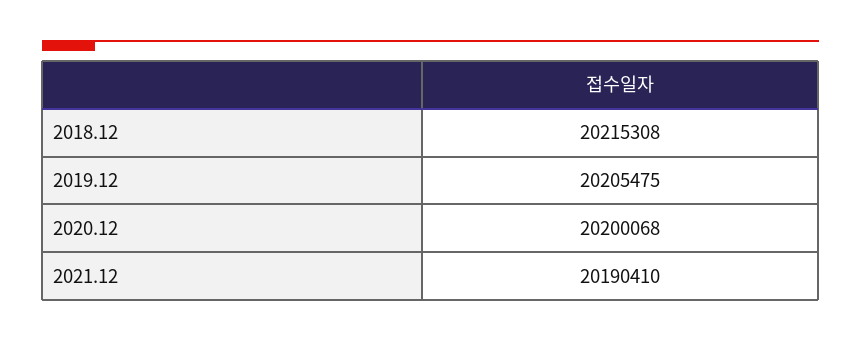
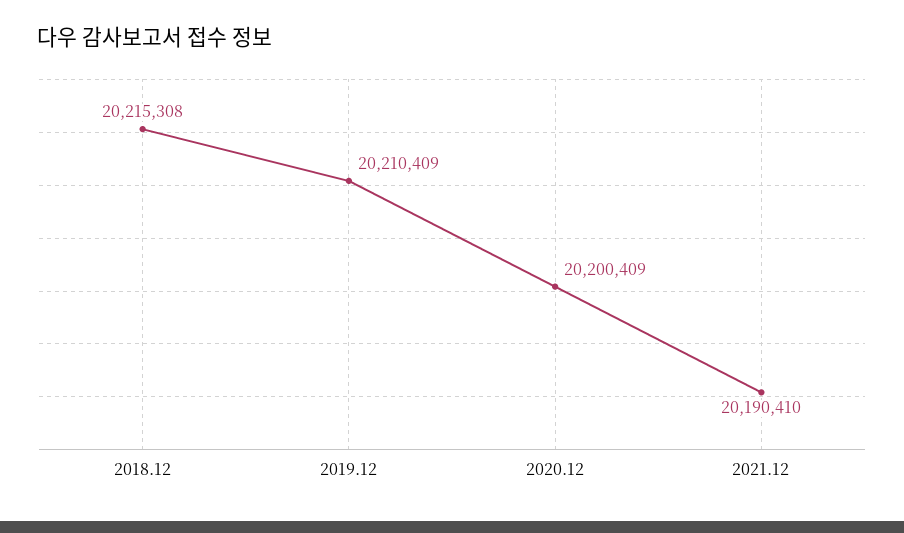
2019.12: 20205475 -> 20210409
2020.12: 20200068 -> 20200409

